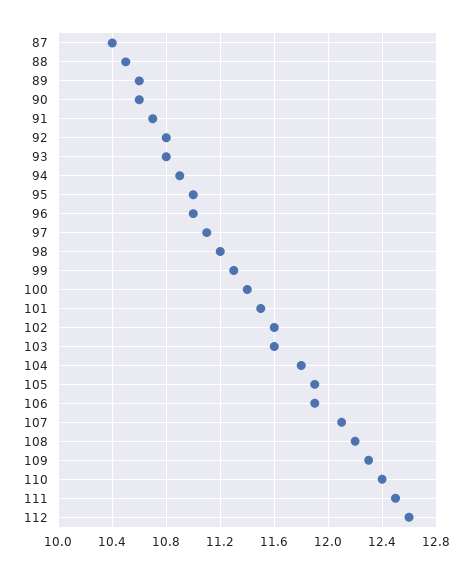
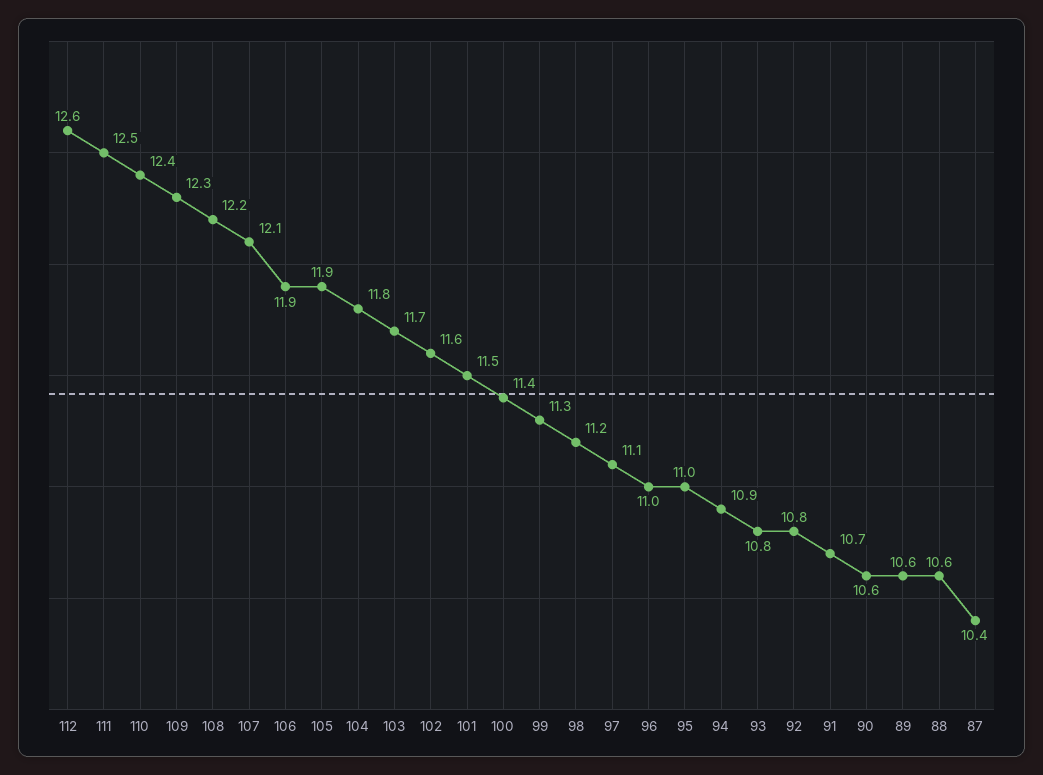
88: 10.5 -> 10.6
103: 11.6 -> 11.7

